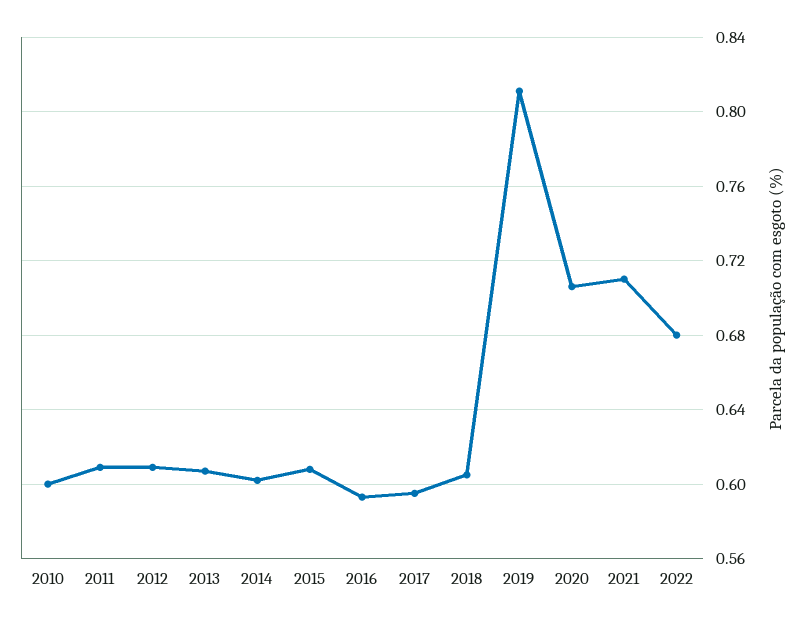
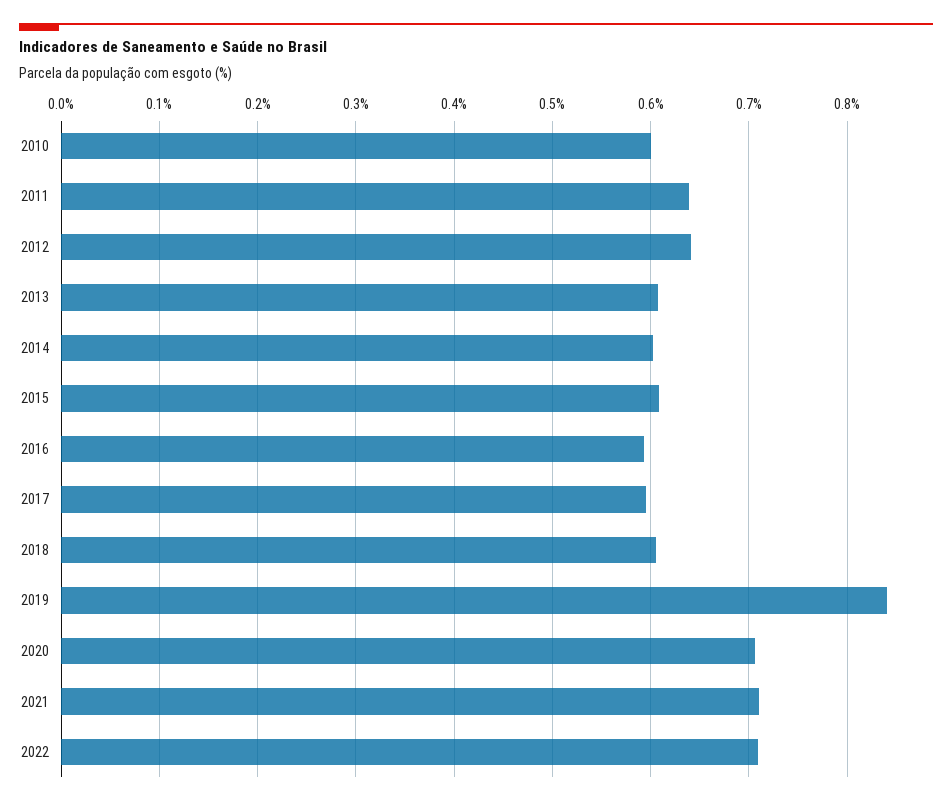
2011: 0.61 -> 0.64
2012: 0.61 -> 0.64
2019: 0.81 -> 0.84
2022: 0.68 -> 0.71

